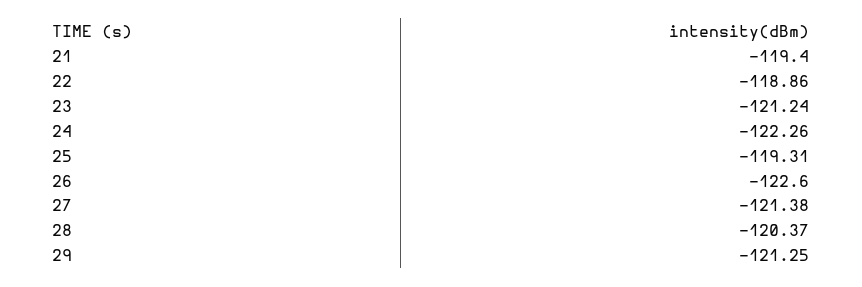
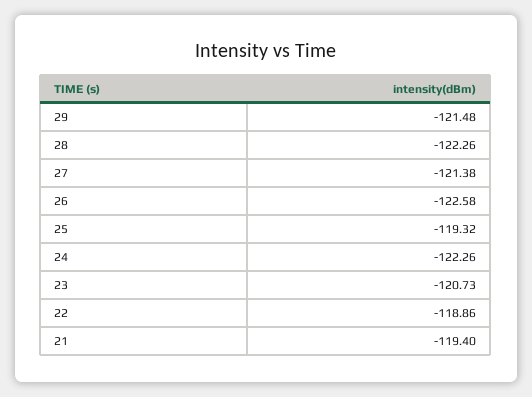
23: -121.24 -> -120.73
25: -119.31 -> -119.32
26: -122.6 -> -122.58
28: -120.37 -> -122.26
29: -121.25 -> -121.48

